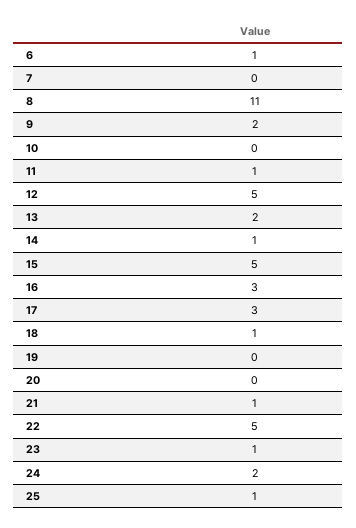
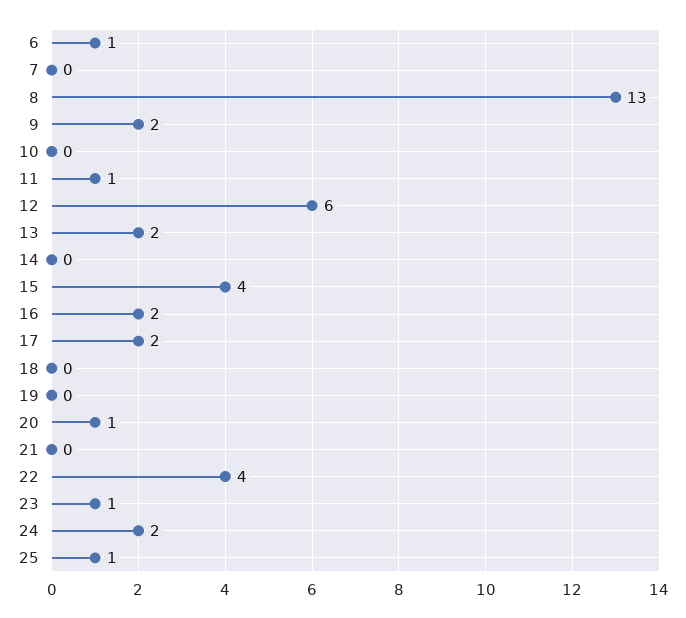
8: 11 -> 13
12: 5 -> 6
14: 1 -> 0
15: 5 -> 4
16: 3 -> 2
17: 3 -> 2
18: 1 -> 0
20: 0 -> 1
21: 1 -> 0
22: 5 -> 4

